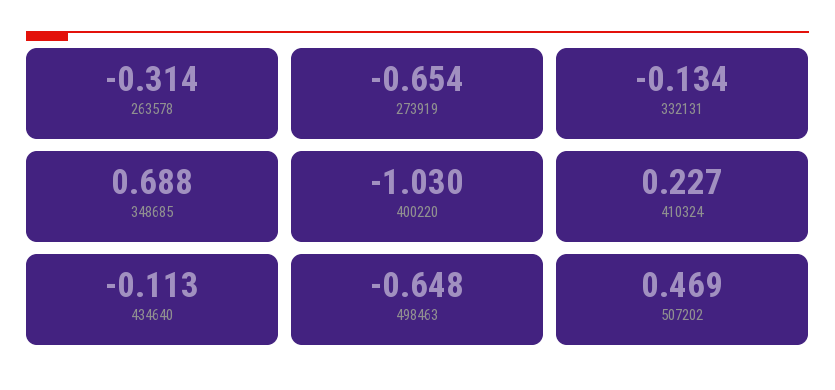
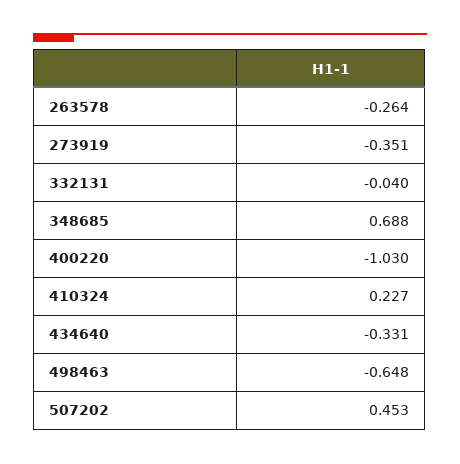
263578: -0.314 -> -0.264
273919: -0.654 -> -0.351
332131: -0.134 -> -0.04
434640: -0.113 -> -0.331
507202: 0.469 -> 0.453

